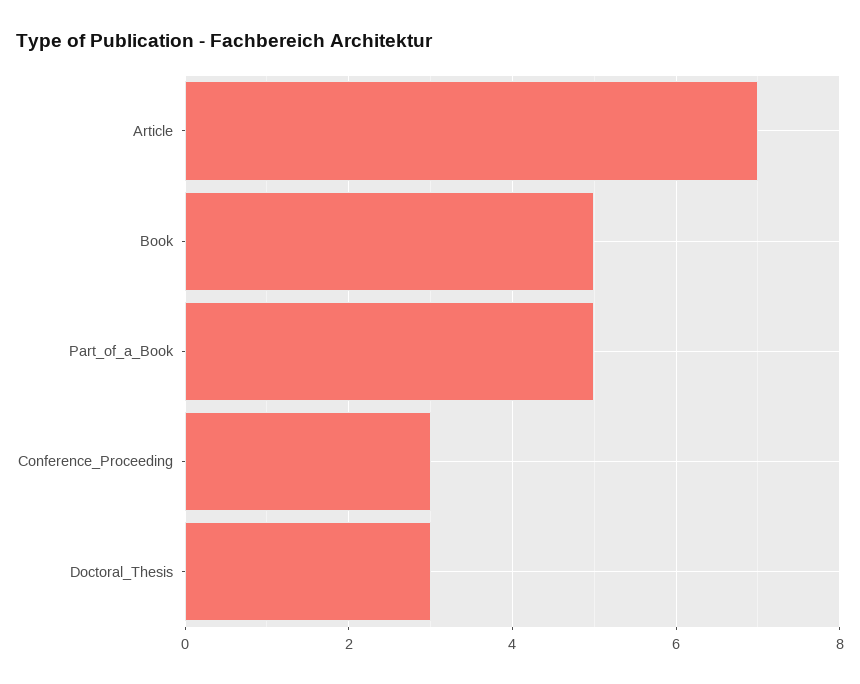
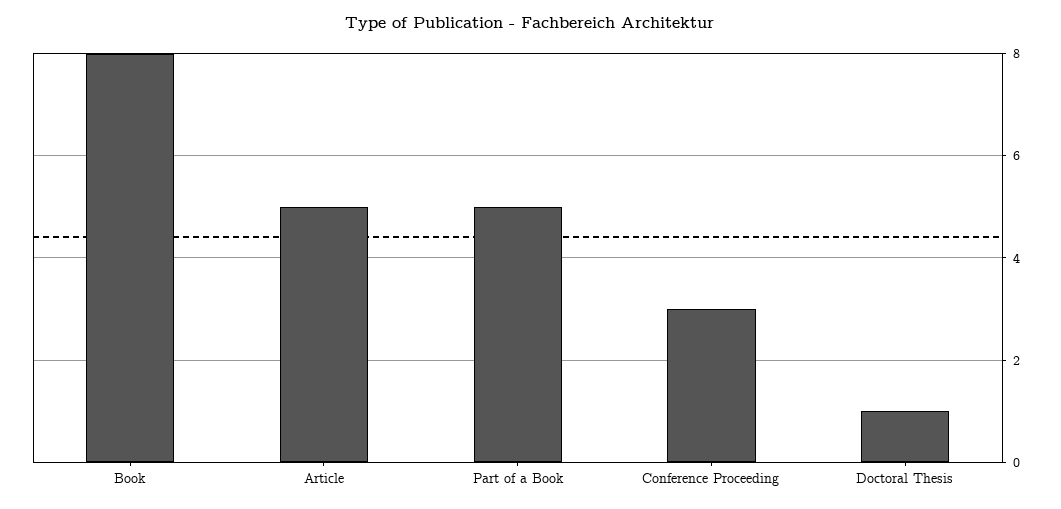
Article: 7 -> 5
Book: 5 -> 8
Doctoral_Thesis: 3 -> 1

